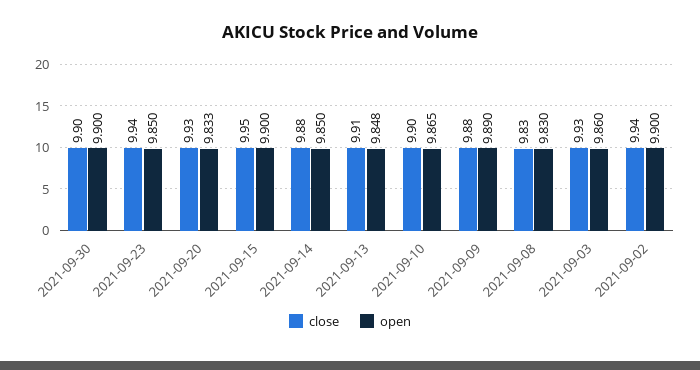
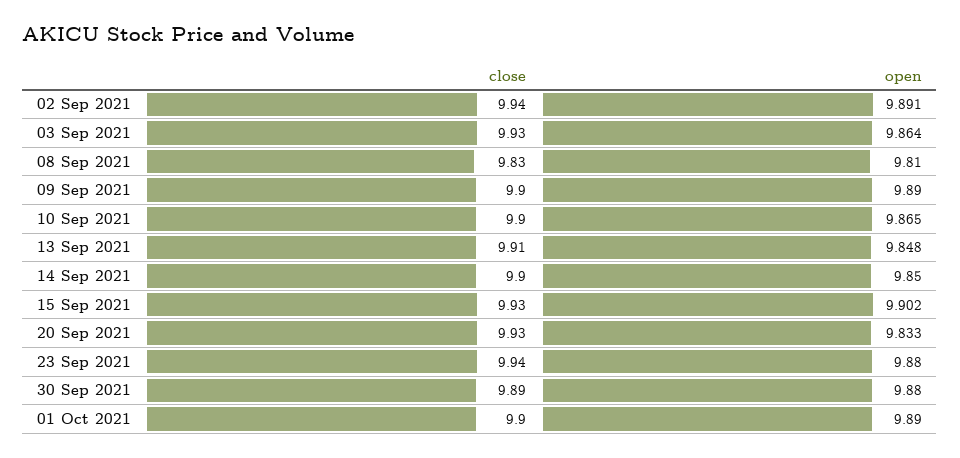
close, 2021-09-30: 9.9 -> 9.89
open, 2021-09-30: 9.9 -> 9.88
open, 2021-09-23: 9.85 -> 9.88
close, 2021-09-15: 9.95 -> 9.93
open, 2021-09-15: 9.9 -> 9.902
close, 2021-09-14: 9.88 -> 9.9
close, 2021-09-09: 9.88 -> 9.9
open, 2021-09-08: 9.83 -> 9.81
open, 2021-09-03: 9.86 -> 9.864
open, 2021-09-02: 9.9 -> 9.891
close, 01 Oct 2021: none -> 9.9
open, 01 Oct 2021: none -> 9.89

